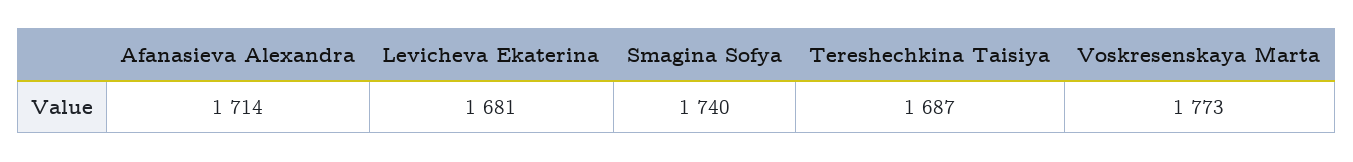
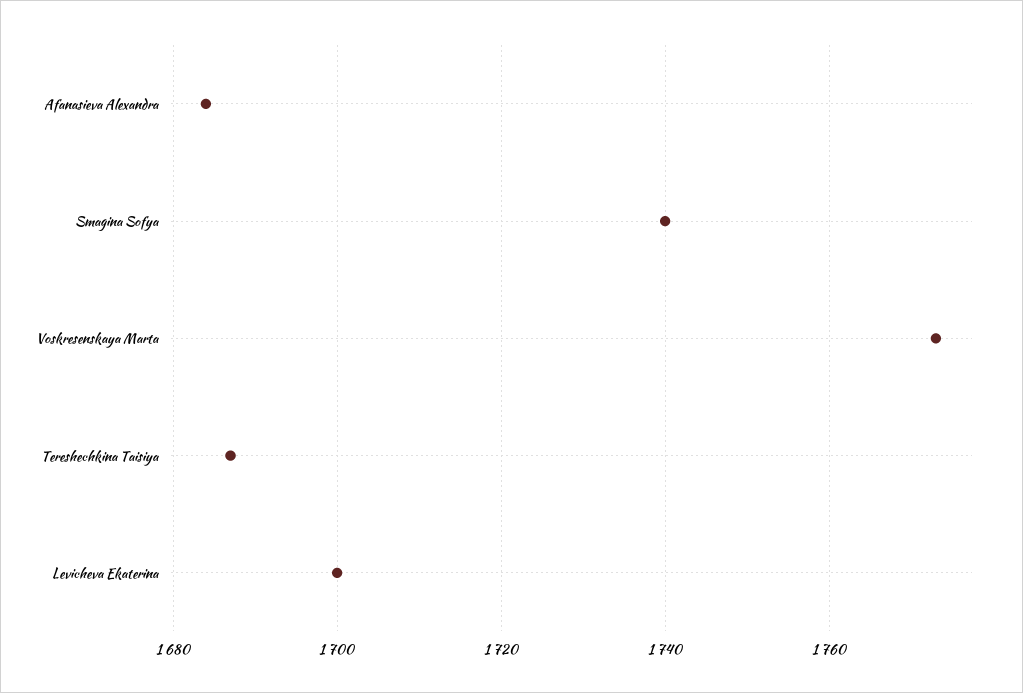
Afanasieva Alexandra: 1714 -> 1685
Levicheva Ekaterina: 1681 -> 1700

